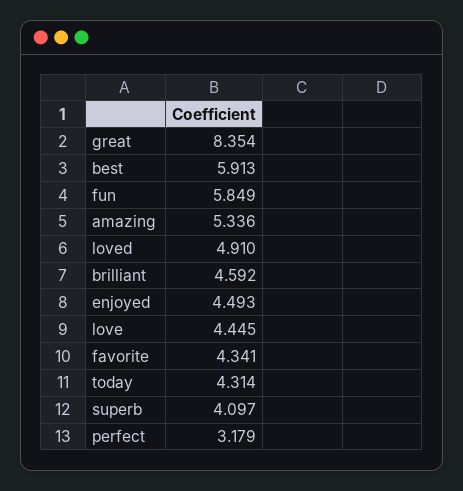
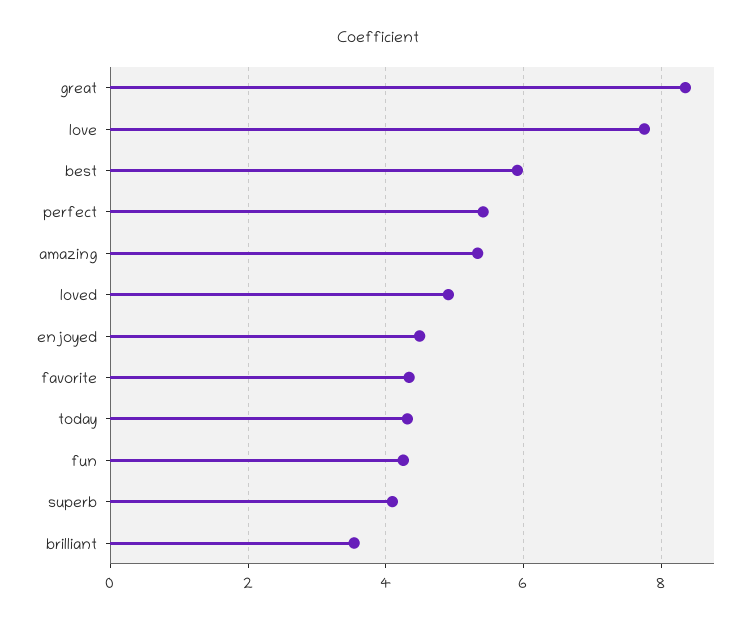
fun: 5.849 -> 4.2
brilliant: 4.592 -> 3.6
love: 4.445 -> 7.8
perfect: 3.179 -> 5.4

